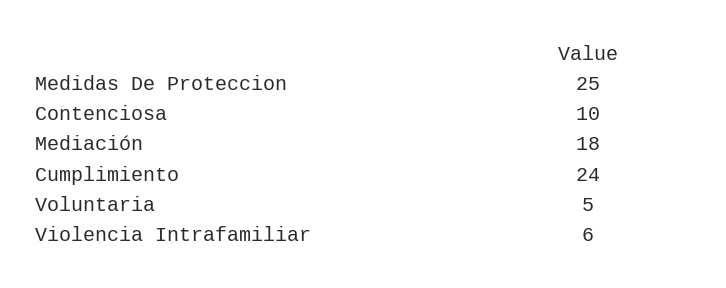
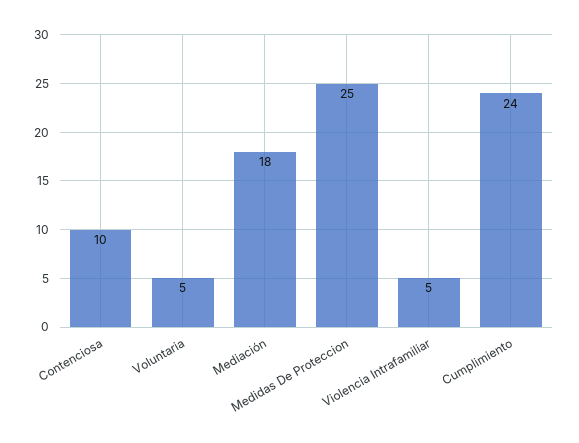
Violencia Intrafamiliar: 6 -> 5

